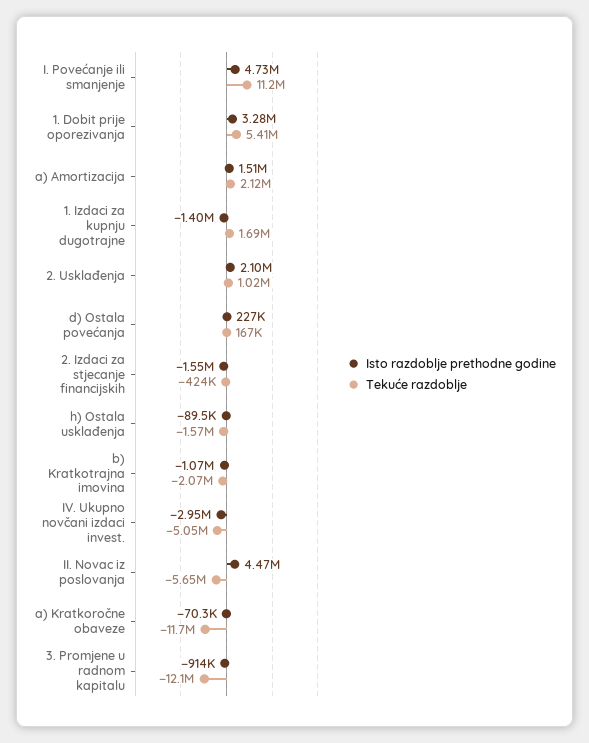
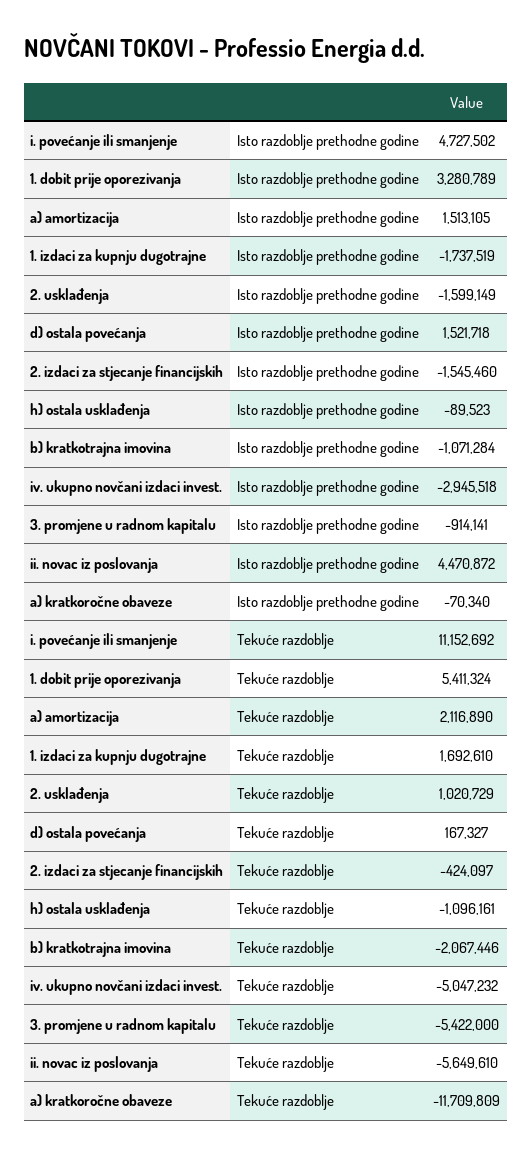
Isto razdoblje prethodne godine, 1. Izdaci za kupnju dugotrajne: -1400000 -> -1737519
Isto razdoblje prethodne godine, 2. Usklađenja: 2100000 -> -1599149
Isto razdoblje prethodne godine, d) Ostala povećanja: 227000 -> 1521718
Tekuće razdoblje, h) Ostala usklađenja: -1570000 -> -1096161
Tekuće razdoblje, 3. Promjene u radnom kapitalu: -12100000 -> -5422000

